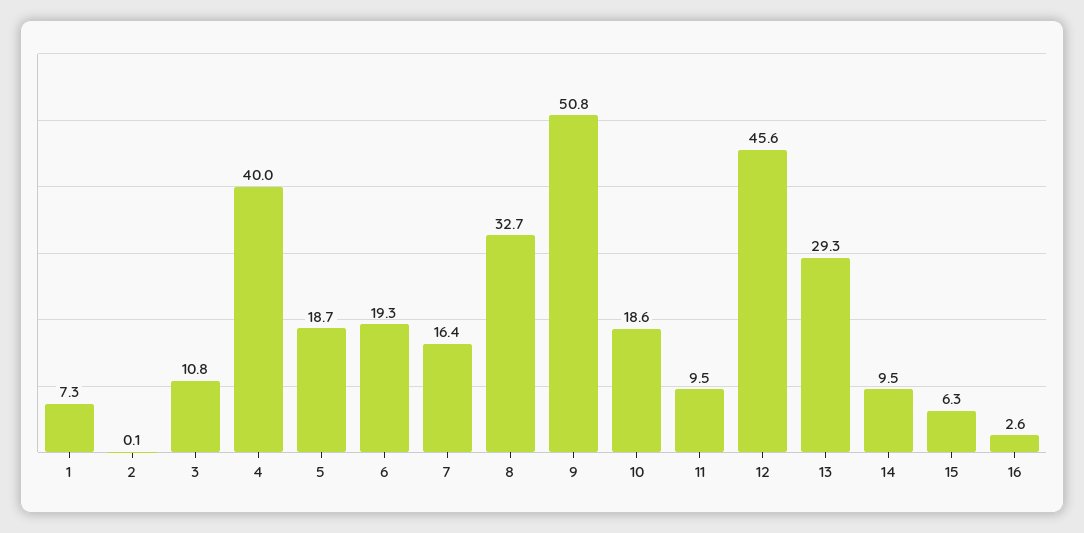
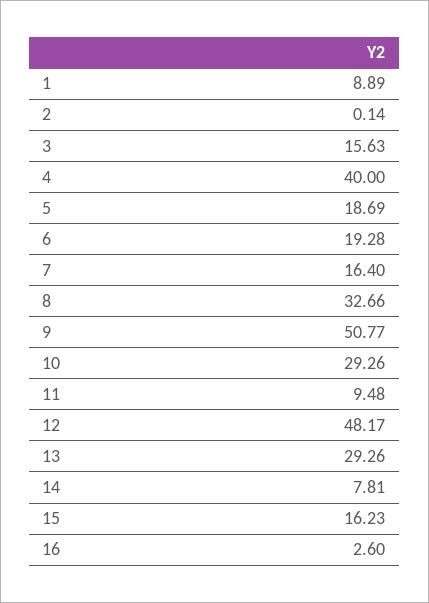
1: 7.3 -> 8.89
3: 10.8 -> 15.63
10: 18.6 -> 29.26
12: 45.6 -> 48.17
14: 9.5 -> 7.81
15: 6.3 -> 16.23

